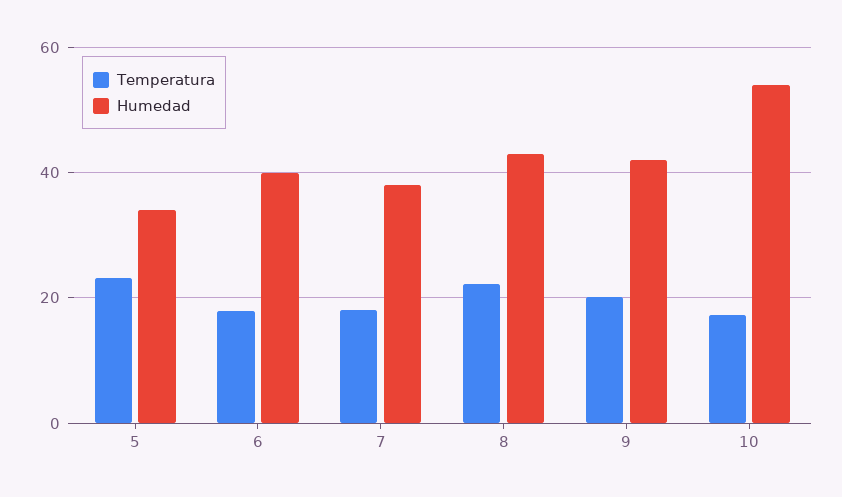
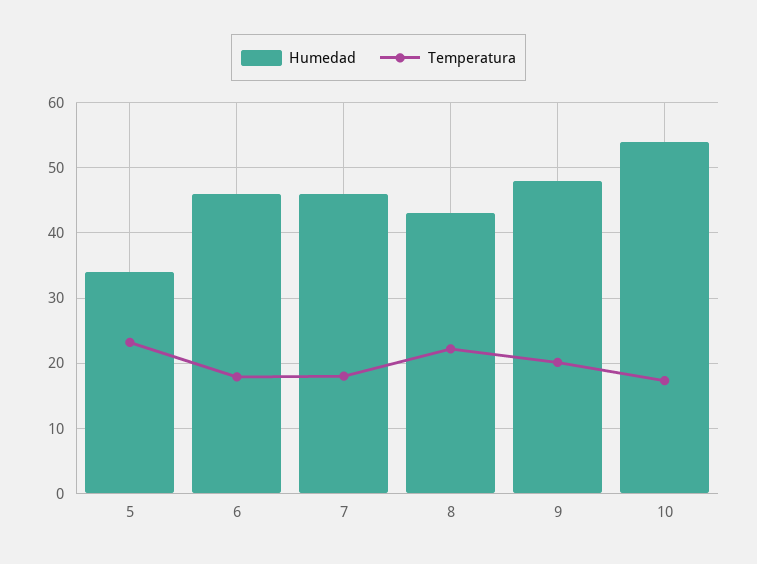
Humedad, 6: 40 -> 46
Humedad, 7: 38 -> 46
Humedad, 9: 42 -> 48

